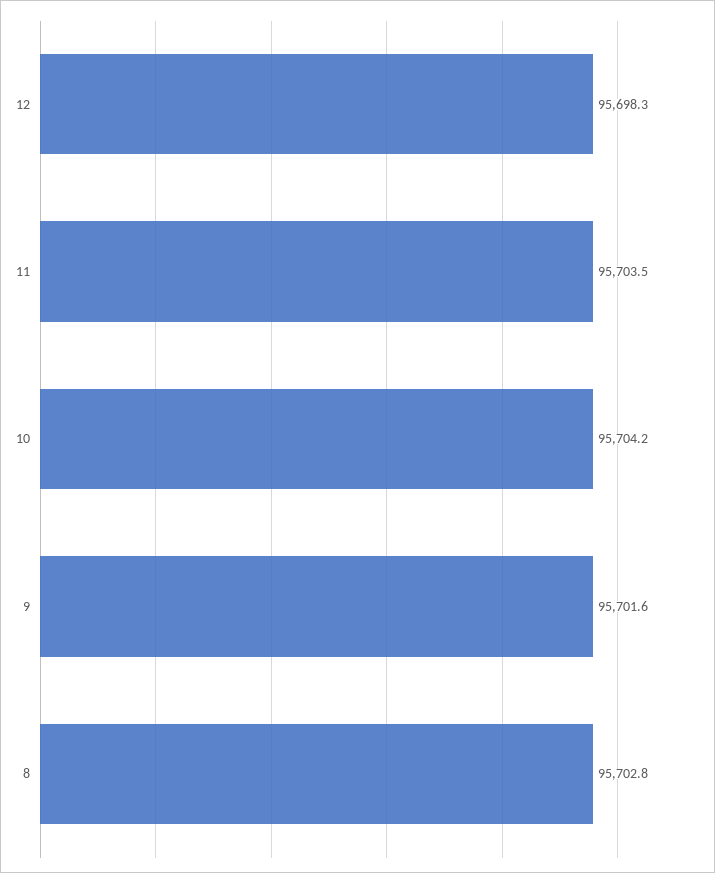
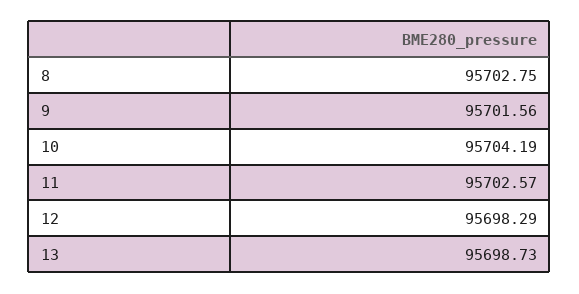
11: 95703.5 -> 95702.57
13: none -> 95698.73

